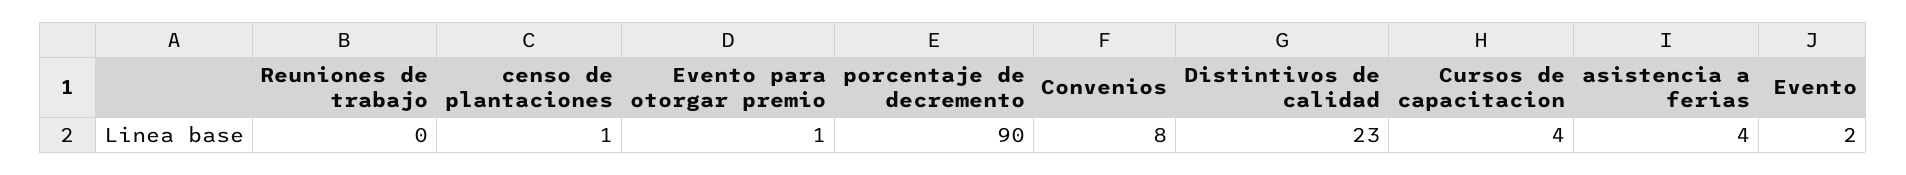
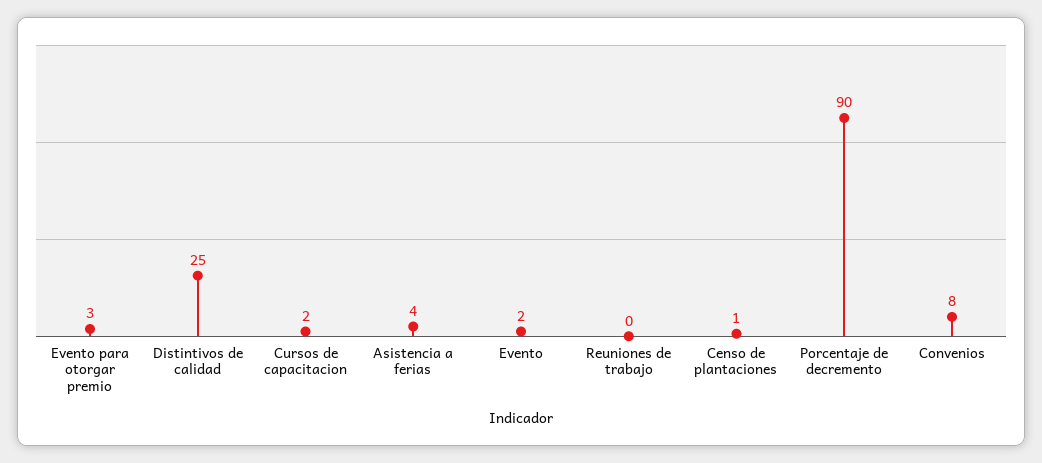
Evento para otorgar premio: 1 -> 3
Distintivos de calidad: 23 -> 25
Cursos de capacitacion: 4 -> 2

